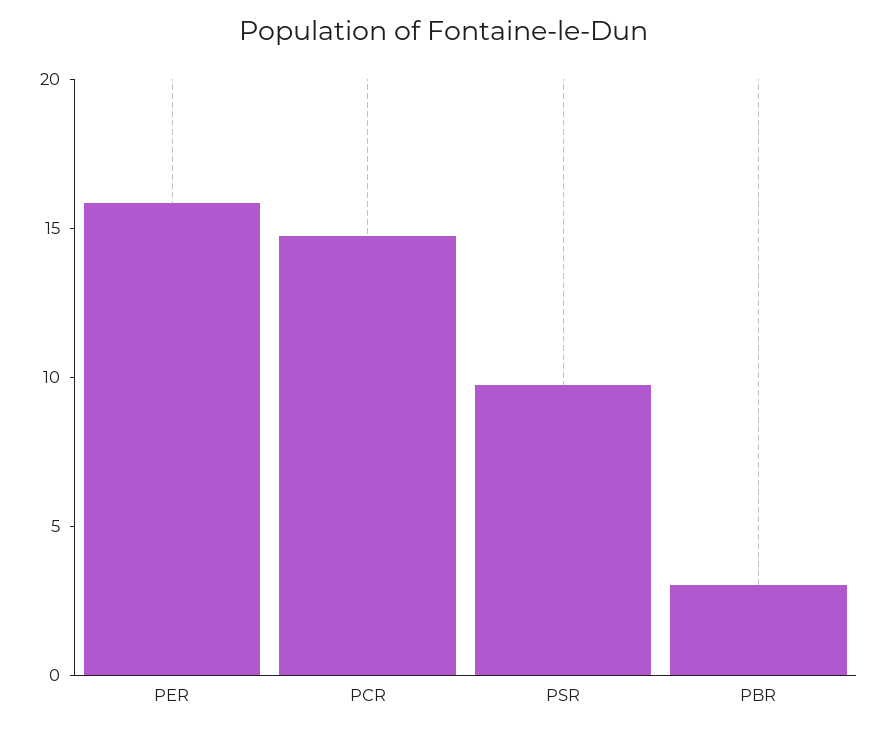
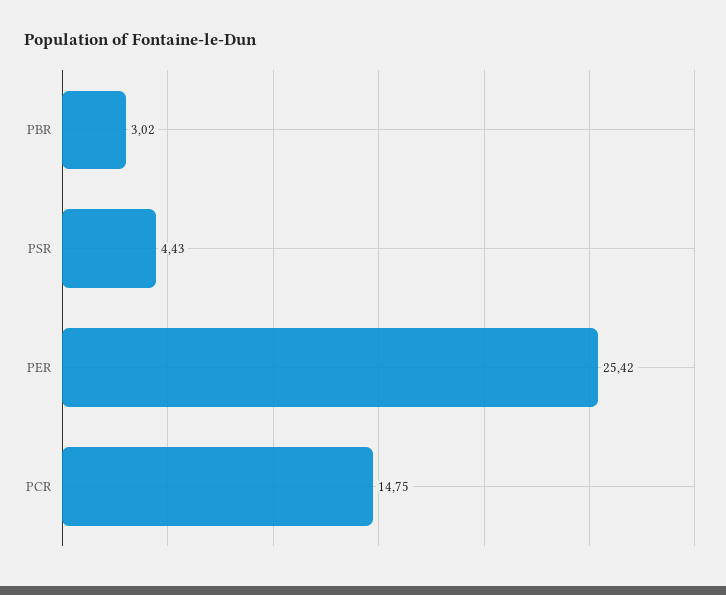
PER: 16 -> 25.42
PSR: 10 -> 4.43

